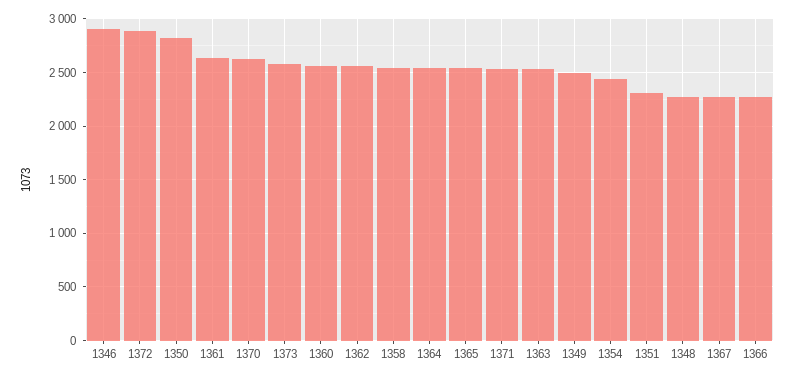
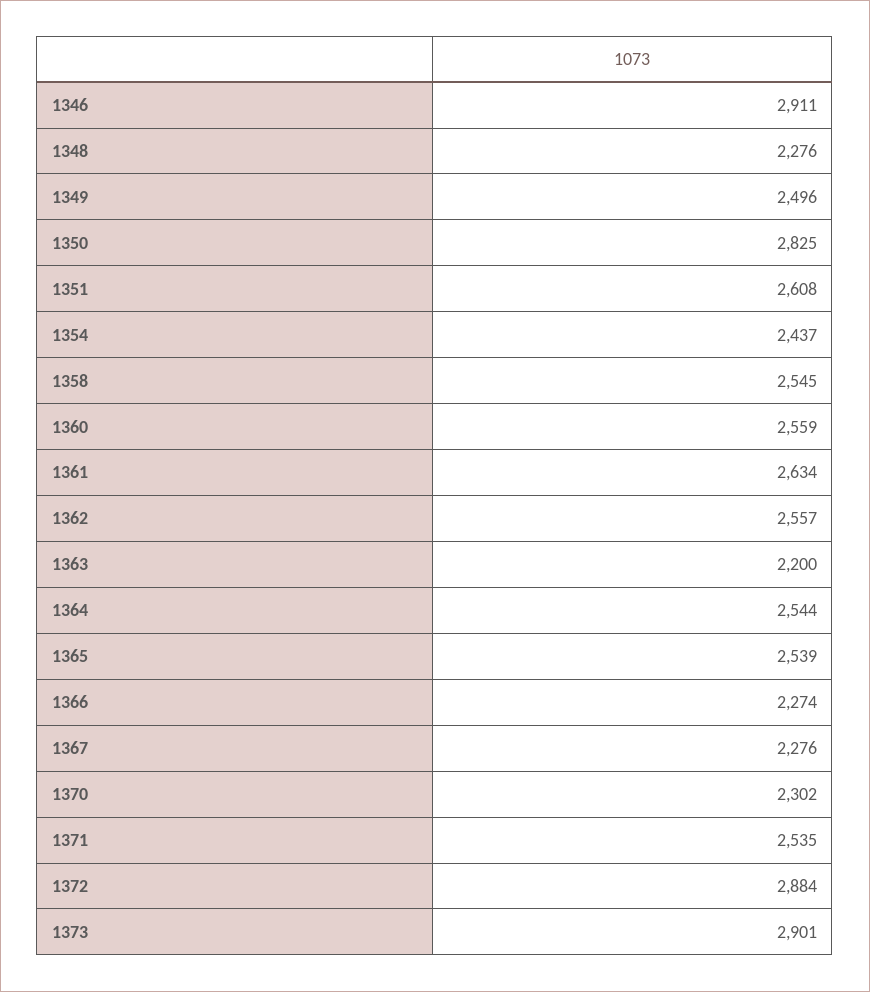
1370: 2600 -> 2302
1373: 2600 -> 2901
1363: 2500 -> 2200
1351: 2300 -> 2608

